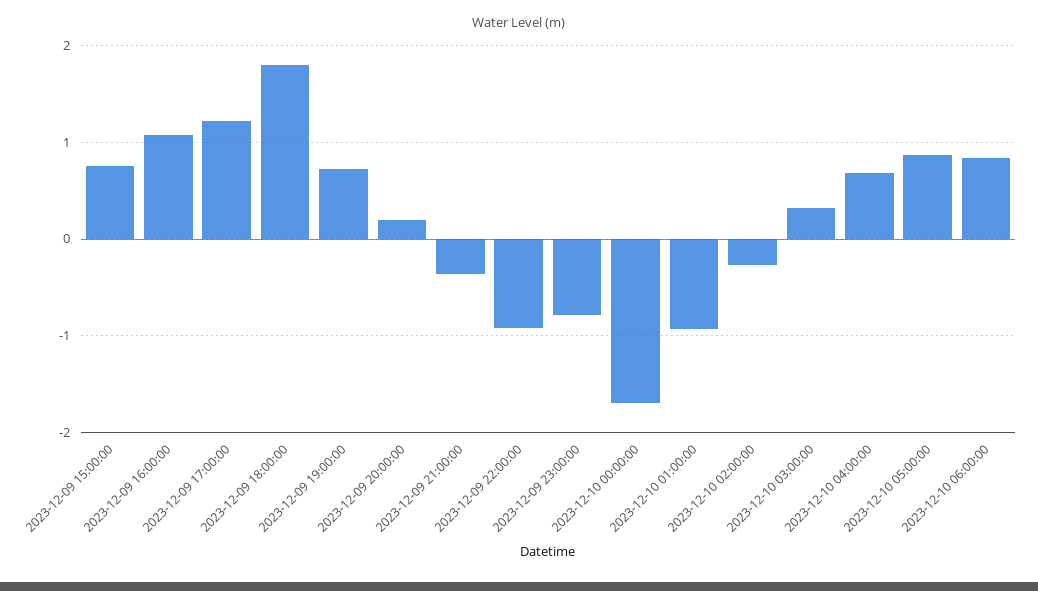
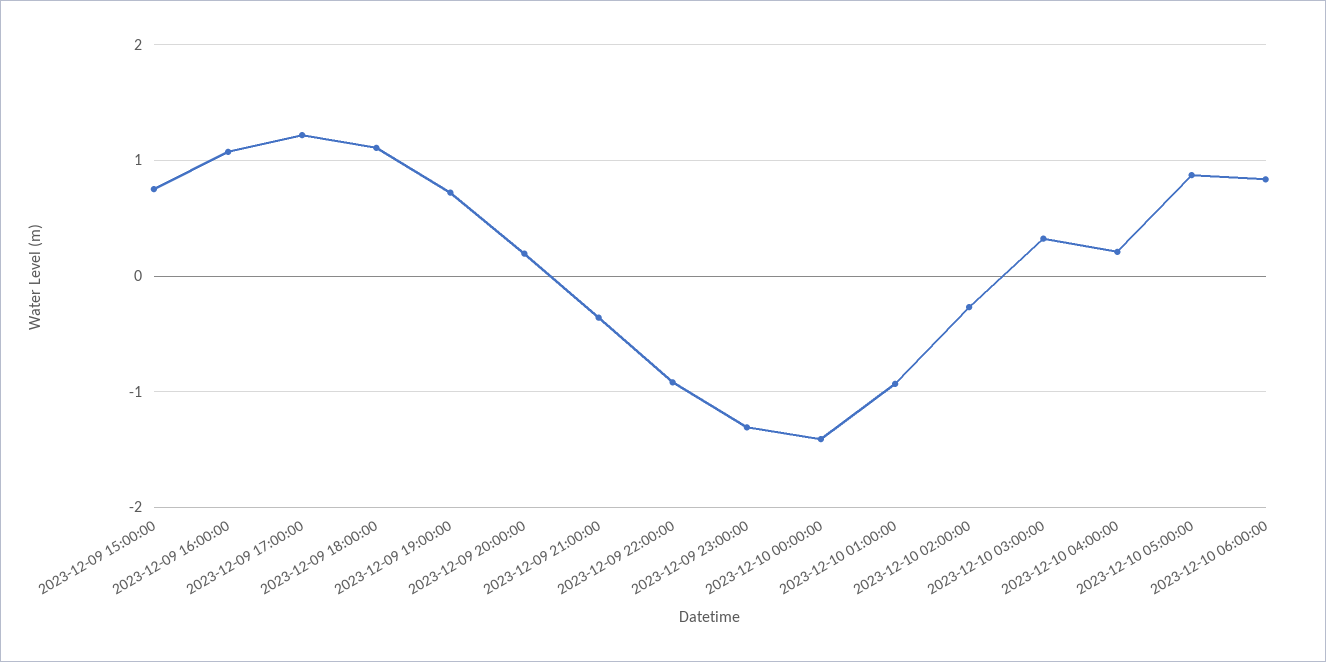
2023-12-09 18:00:00: 1.8 -> 1.1
2023-12-09 23:00:00: -0.8 -> -1.3
2023-12-10 00:00:00: -1.7 -> -1.4
2023-12-10 04:00:00: 0.7 -> 0.2

